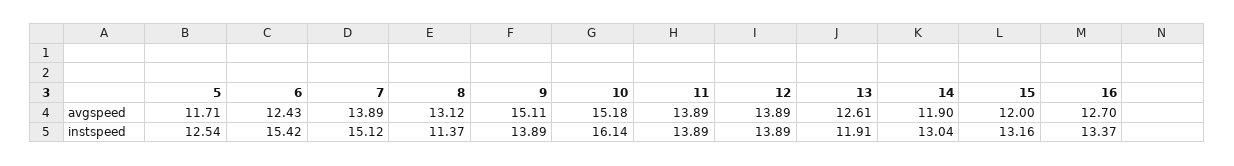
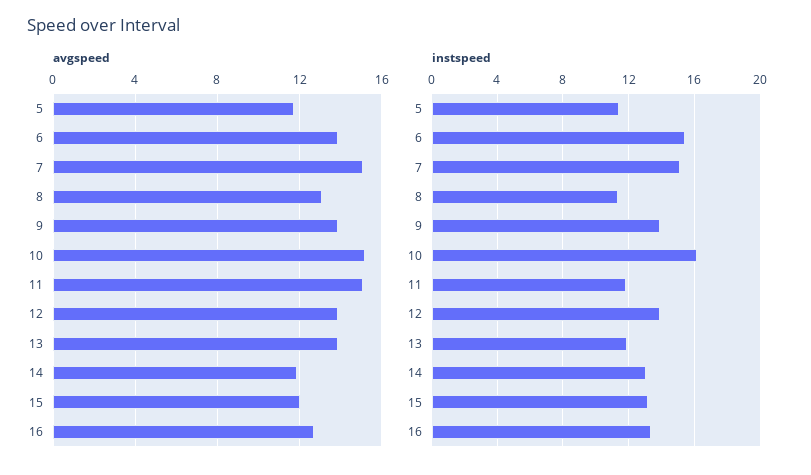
avgspeed, 6: 12.43 -> 14
avgspeed, 7: 13.89 -> 15
avgspeed, 9: 15.11 -> 14
avgspeed, 11: 13.89 -> 15
avgspeed, 13: 12.61 -> 14
instspeed, 5: 12.54 -> 11.5
instspeed, 11: 13.89 -> 12

